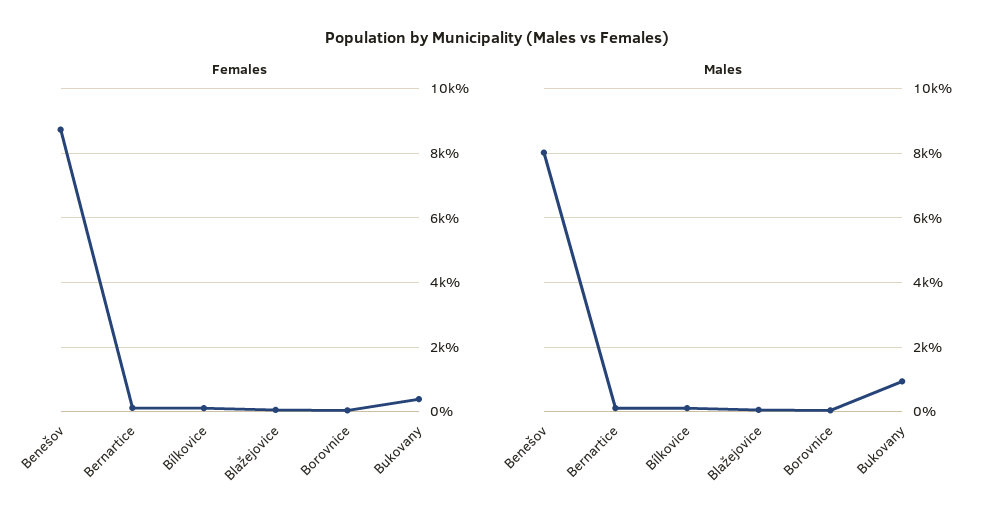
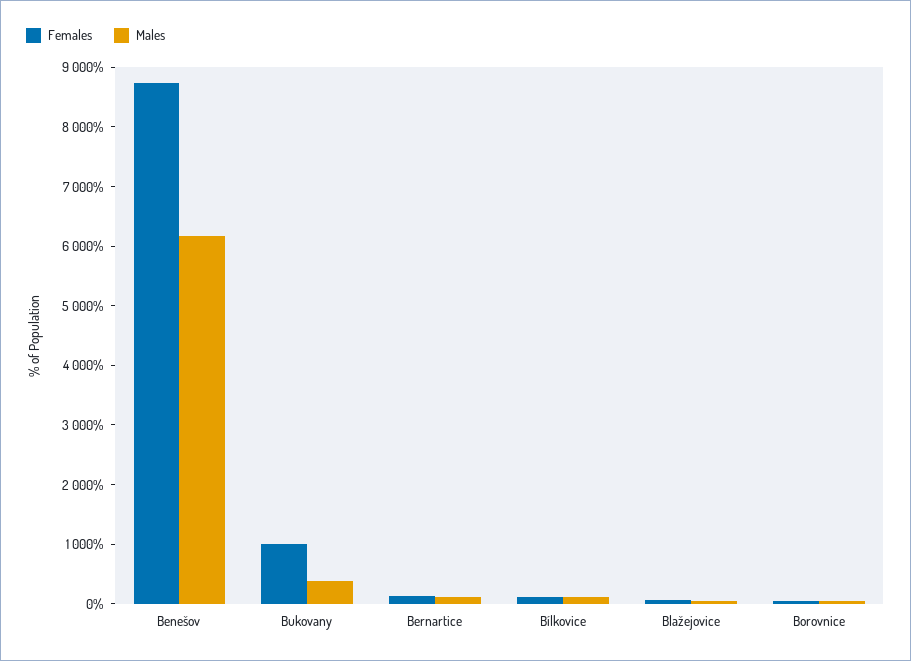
Females, Bukovany: 400 -> 1000
Males, Benešov: 8000 -> 6200
Males, Bukovany: 1000 -> 400

